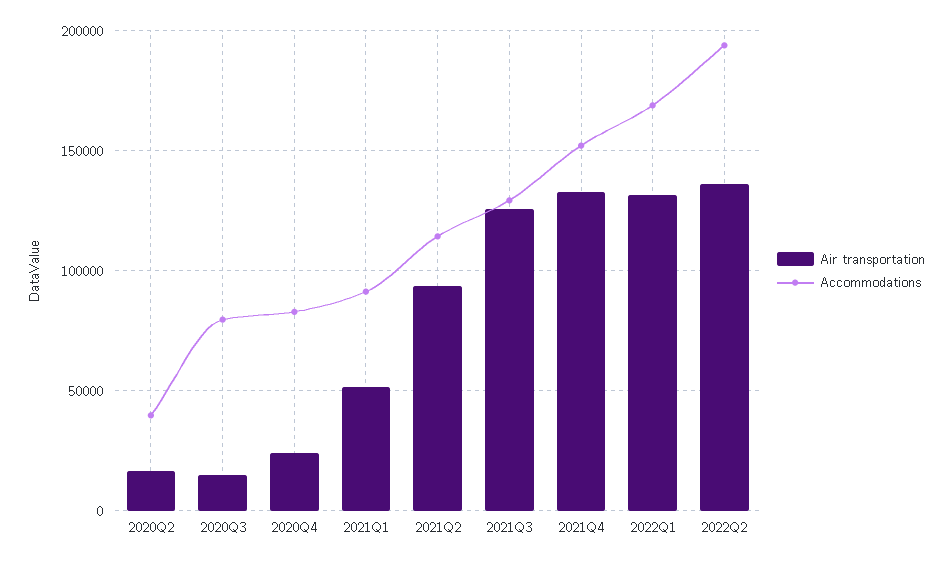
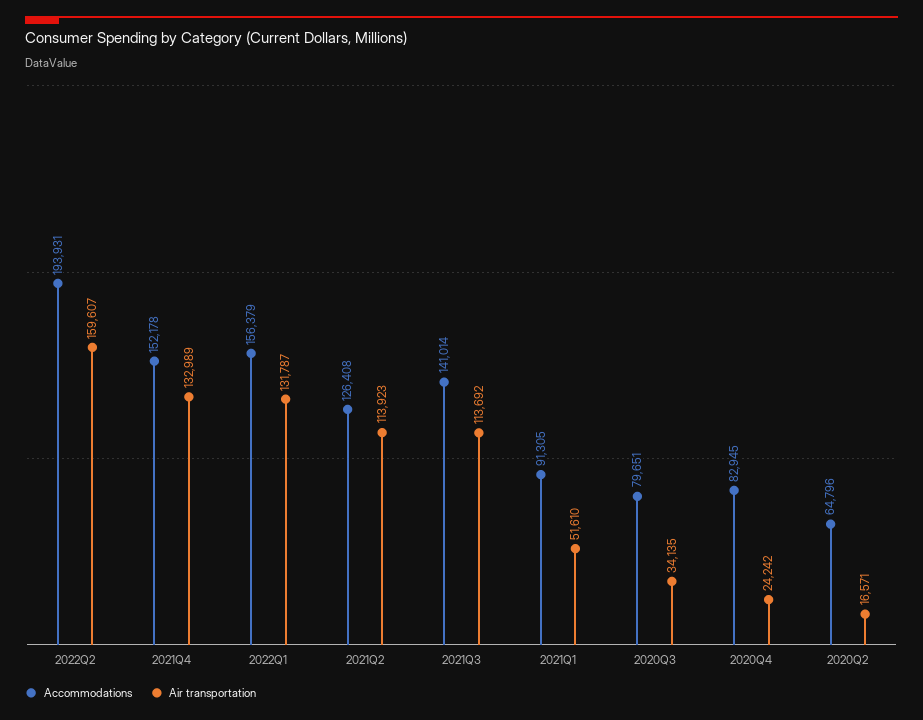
Accommodations, 2020Q2: 40000 -> 64796
Air transportation, 2020Q3: 15000 -> 34135
Air transportation, 2021Q2: 95000 -> 113923
Accommodations, 2021Q2: 115000 -> 126408
Air transportation, 2021Q3: 125000 -> 113692
Accommodations, 2021Q3: 130000 -> 141014
Accommodations, 2022Q1: 170000 -> 156379
Air transportation, 2022Q2: 135000 -> 159607

